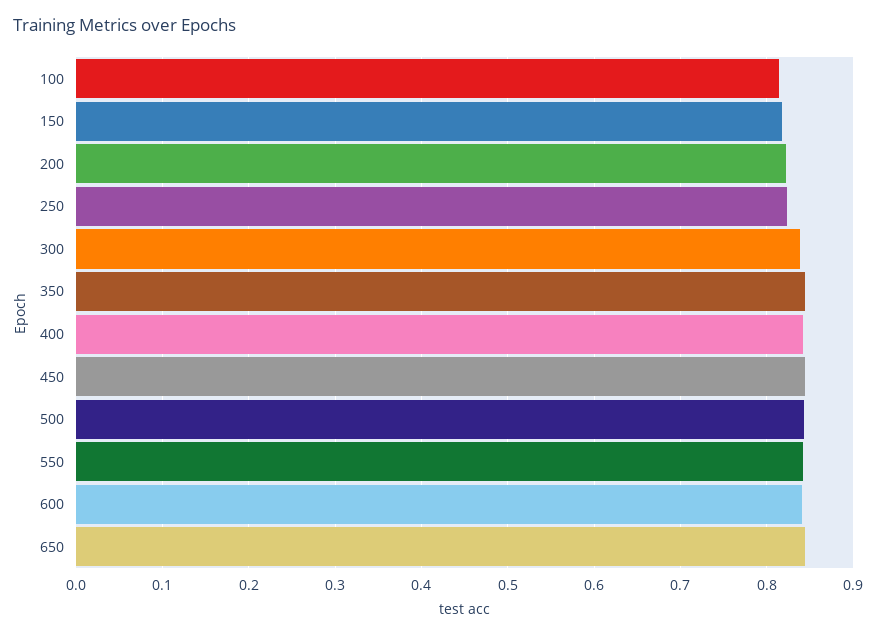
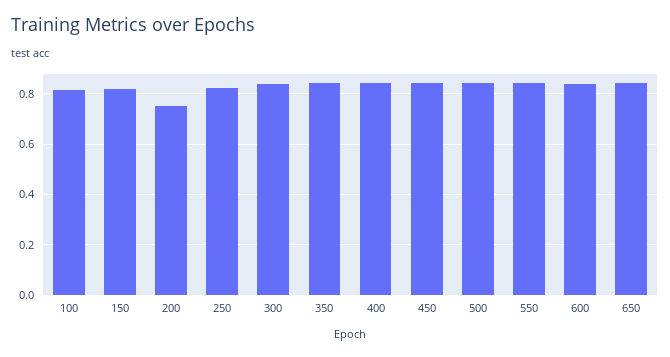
200: 0.82 -> 0.75

